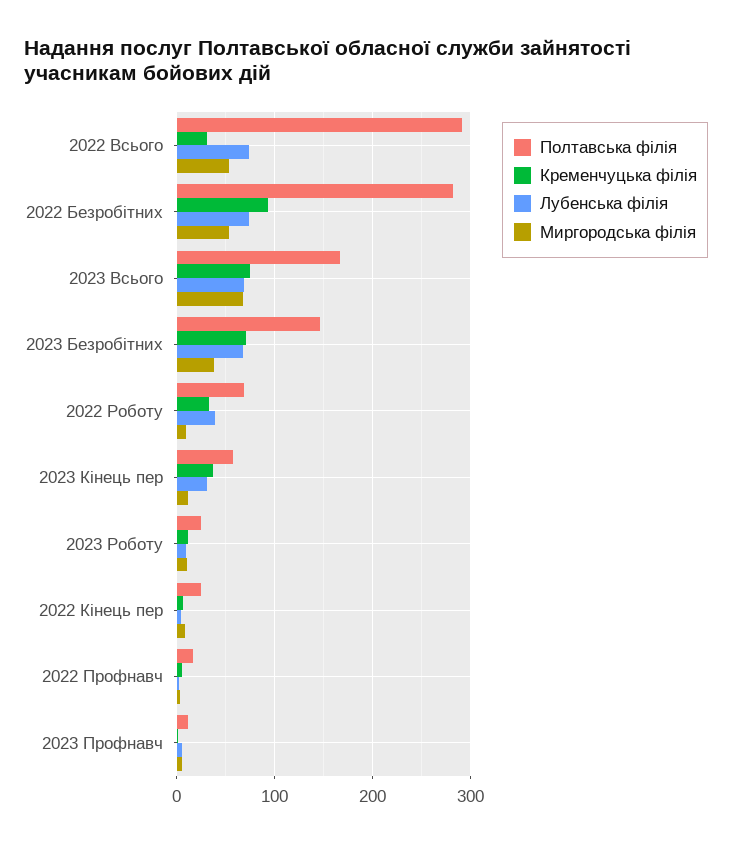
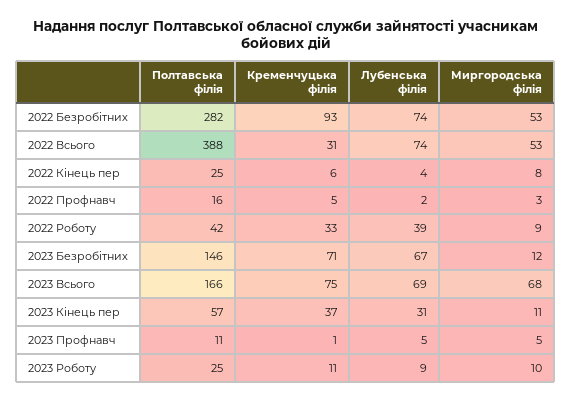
Полтавська філія, 2022 Всього: 290 -> 388
Миргородська філія, 2023 Безробітних: 40 -> 12
Полтавська філія, 2022 Роботу: 70 -> 42

